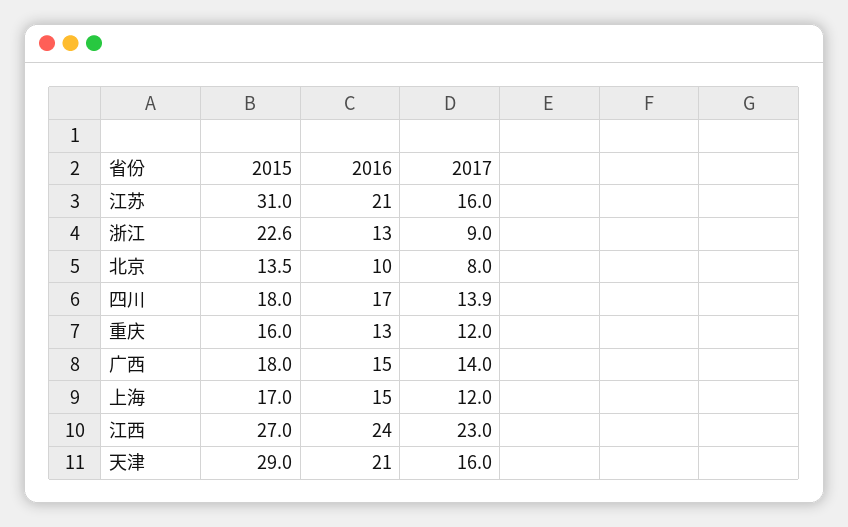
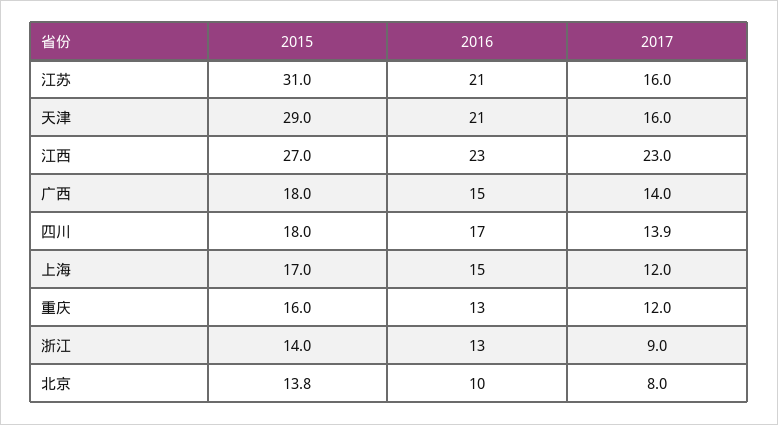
2015, 浙江: 22.6 -> 14
2015, 北京: 13.5 -> 13.8
2016, 江西: 24 -> 23

